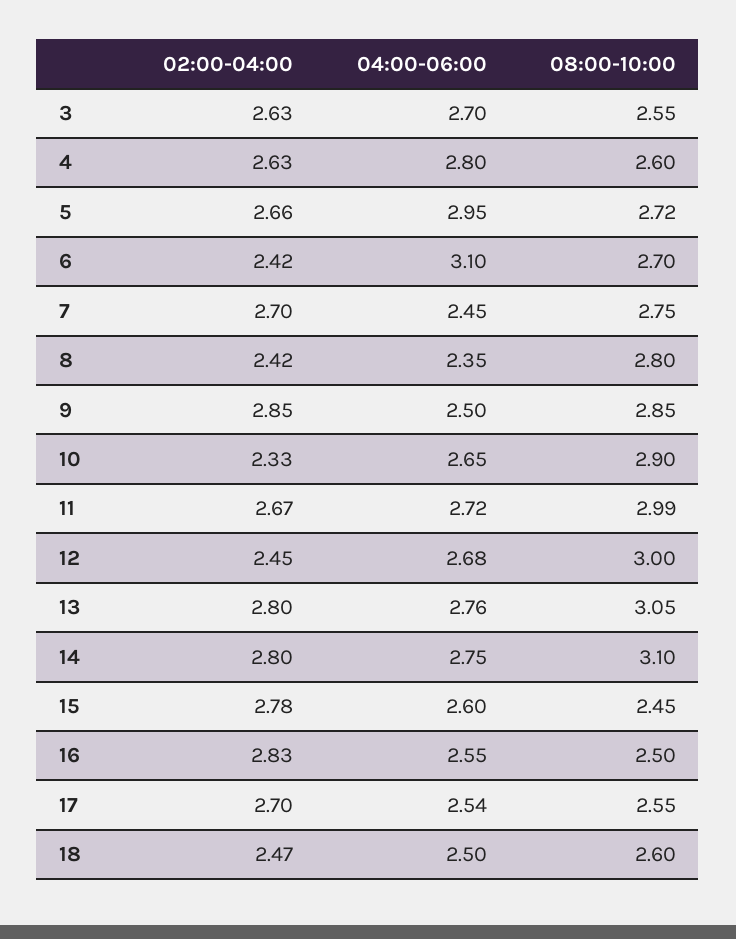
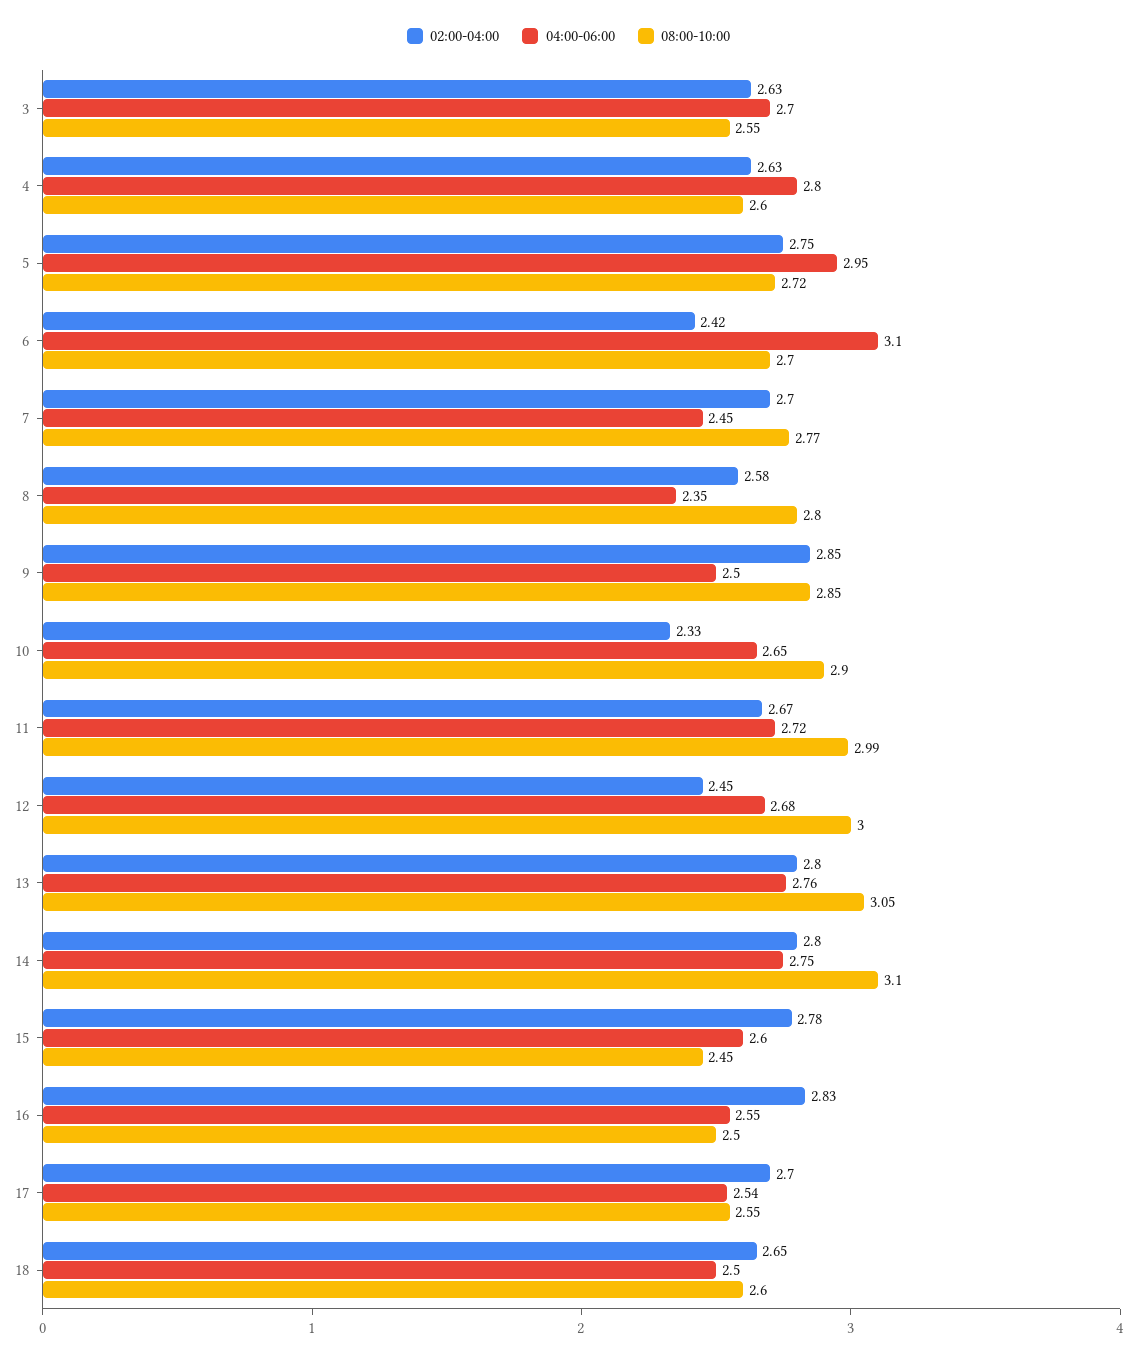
02:00-04:00, 5: 2.66 -> 2.75
08:00-10:00, 7: 2.75 -> 2.77
02:00-04:00, 8: 2.42 -> 2.58
02:00-04:00, 18: 2.47 -> 2.65

